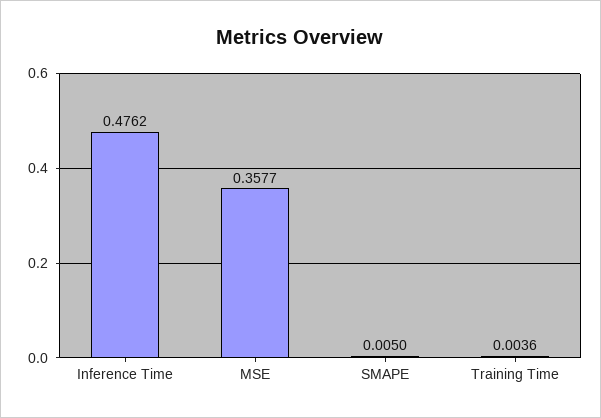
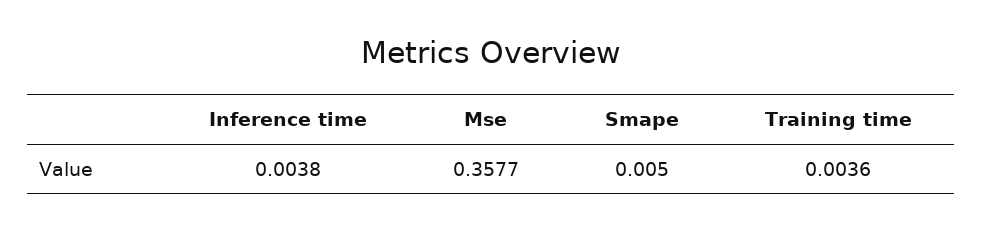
Inference Time: 0.4762 -> 0.0038

